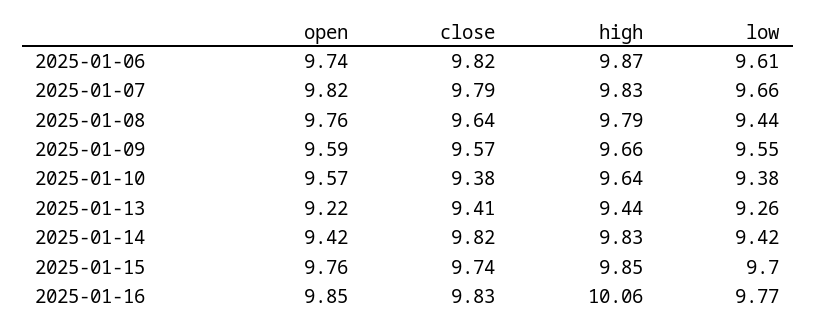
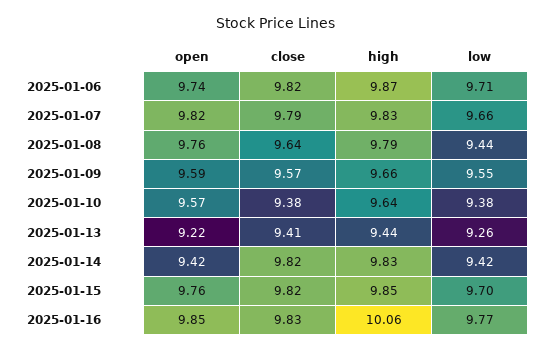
low, 2025-01-06: 9.61 -> 9.71
close, 2025-01-15: 9.74 -> 9.82

